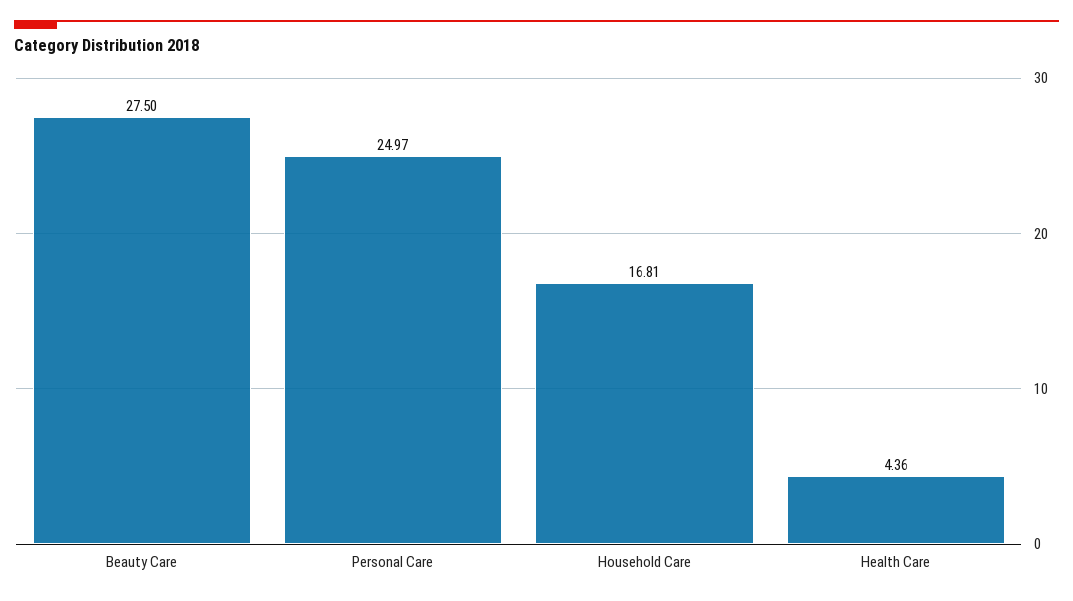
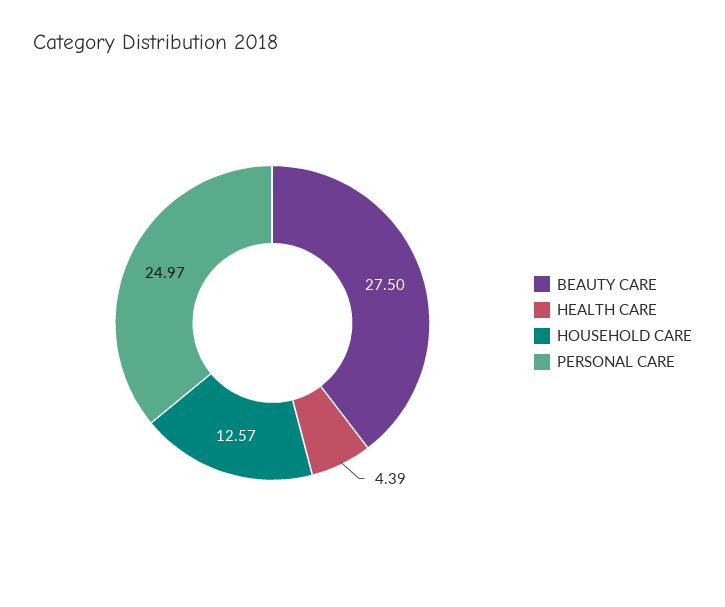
Household Care: 16.81 -> 12.57
Health Care: 4.36 -> 4.39

